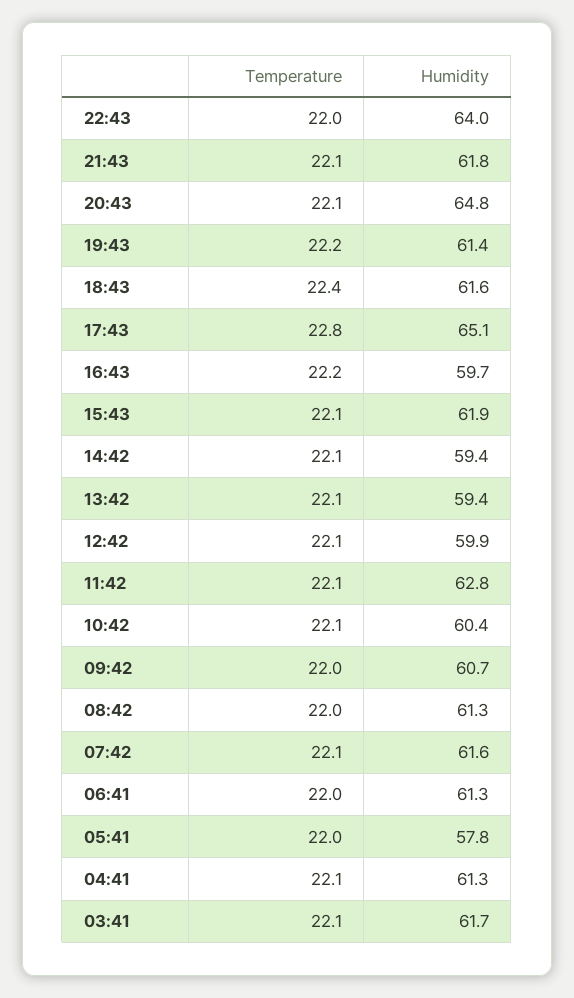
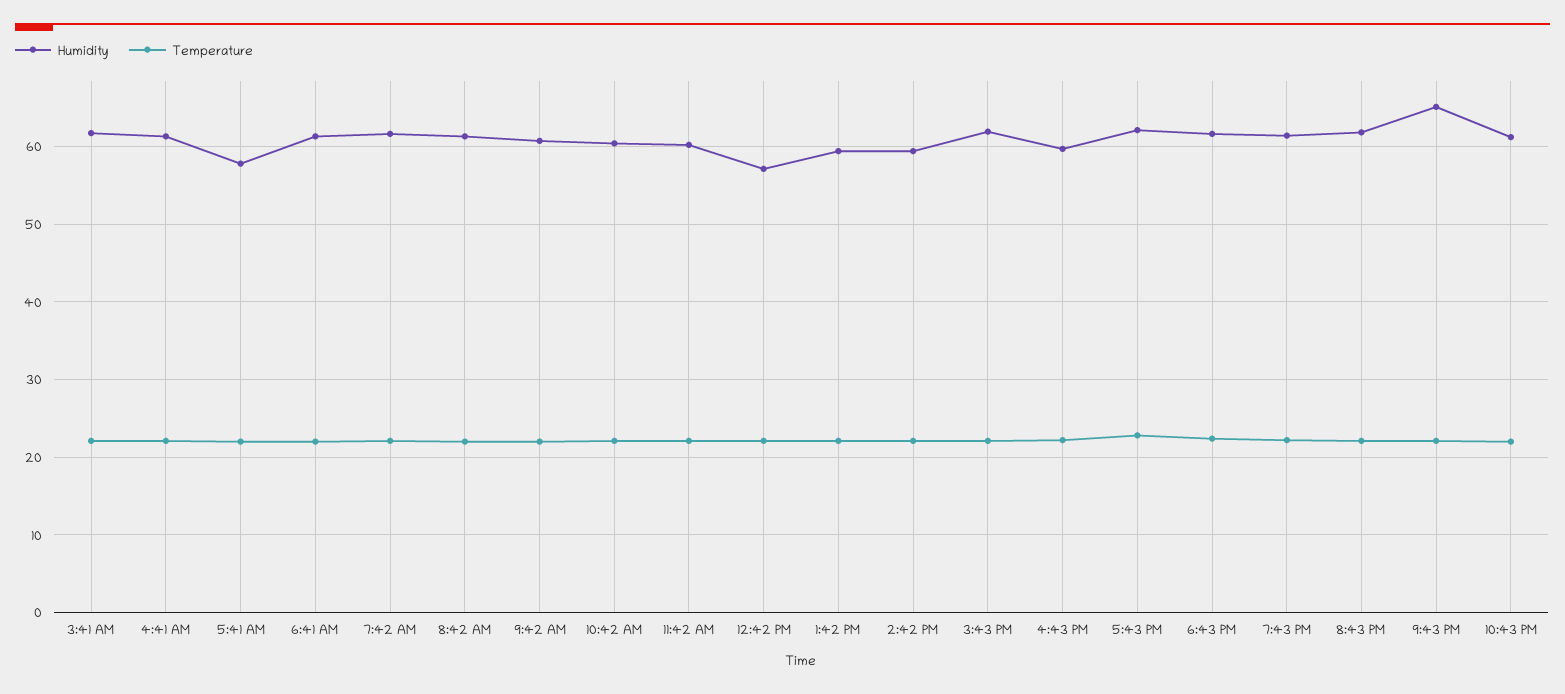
Humidity, 22:43: 64 -> 61
Humidity, 21:43: 61.8 -> 65
Humidity, 20:43: 64.8 -> 62
Humidity, 17:43: 65.1 -> 62
Humidity, 12:42: 59.9 -> 57
Humidity, 11:42: 62.8 -> 60

